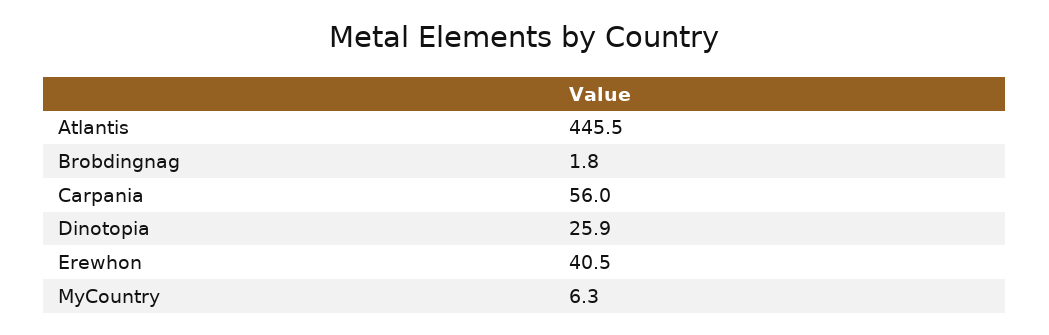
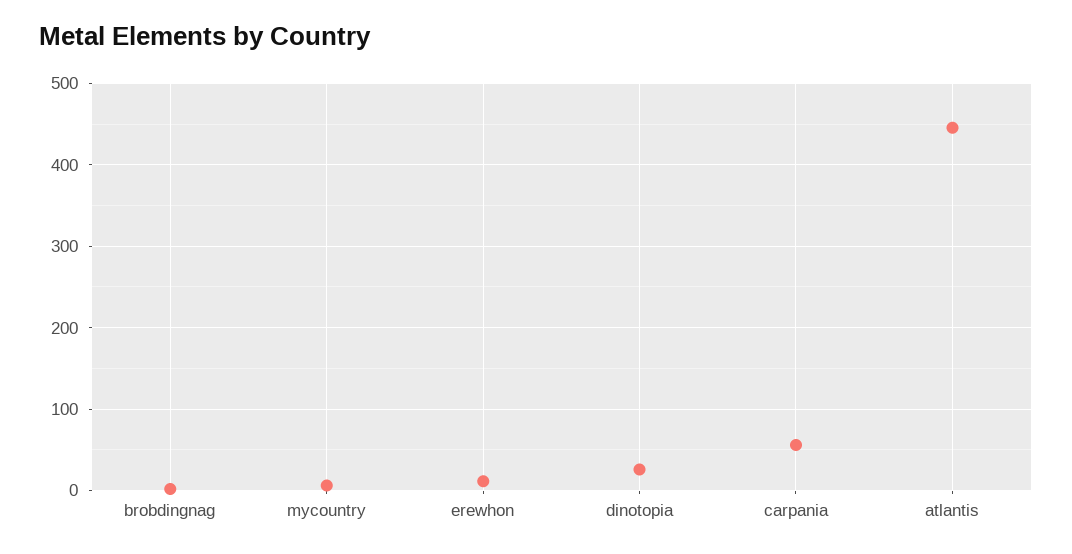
Erewhon: 40.5 -> 10

